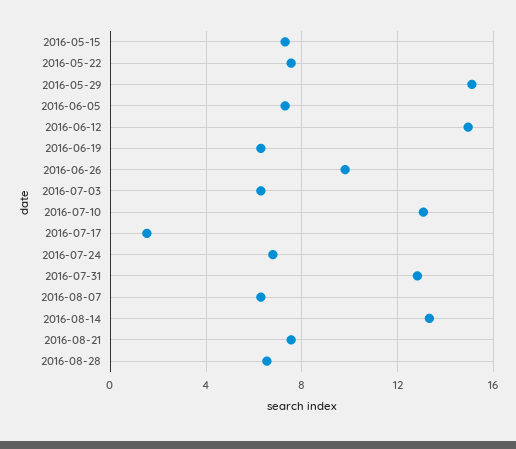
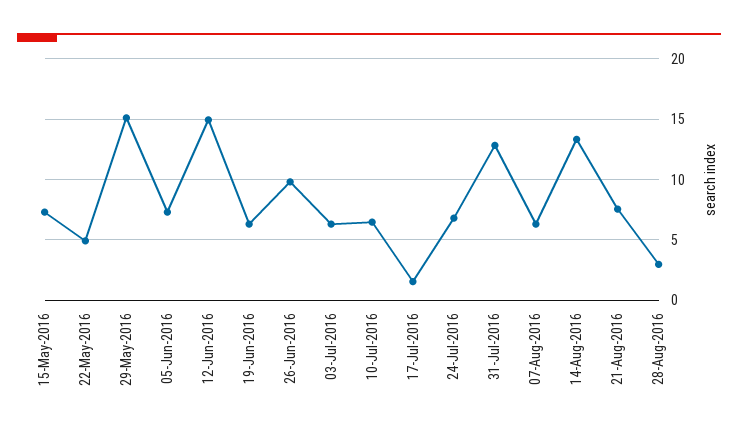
2016-05-22: 7.5 -> 5
2016-07-10: 13 -> 6.5
2016-08-28: 6.5 -> 3

